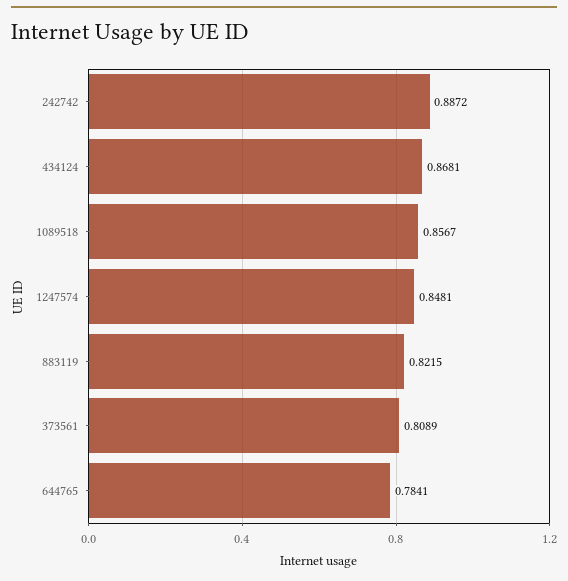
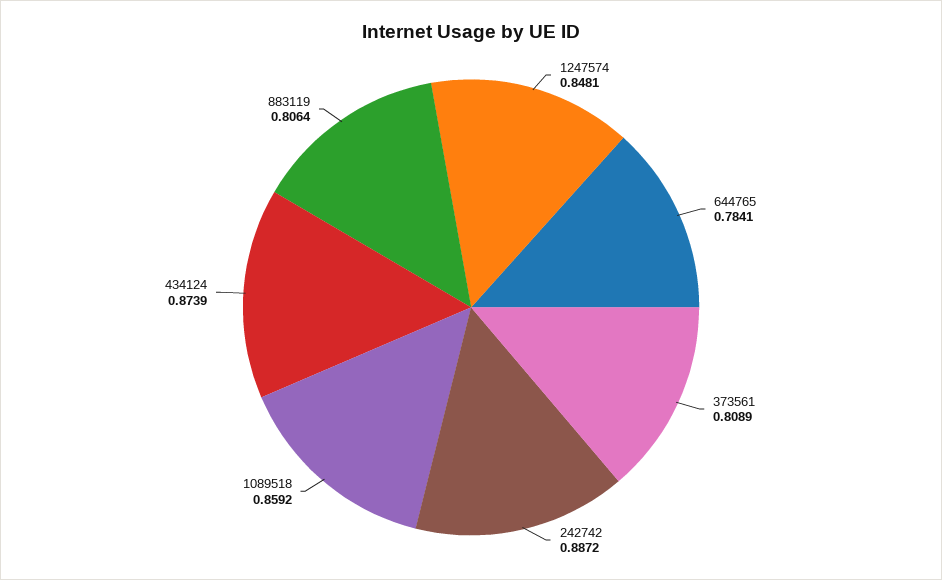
434124: 0.8681 -> 0.8739
1089518: 0.8567 -> 0.8592
883119: 0.8215 -> 0.8064

